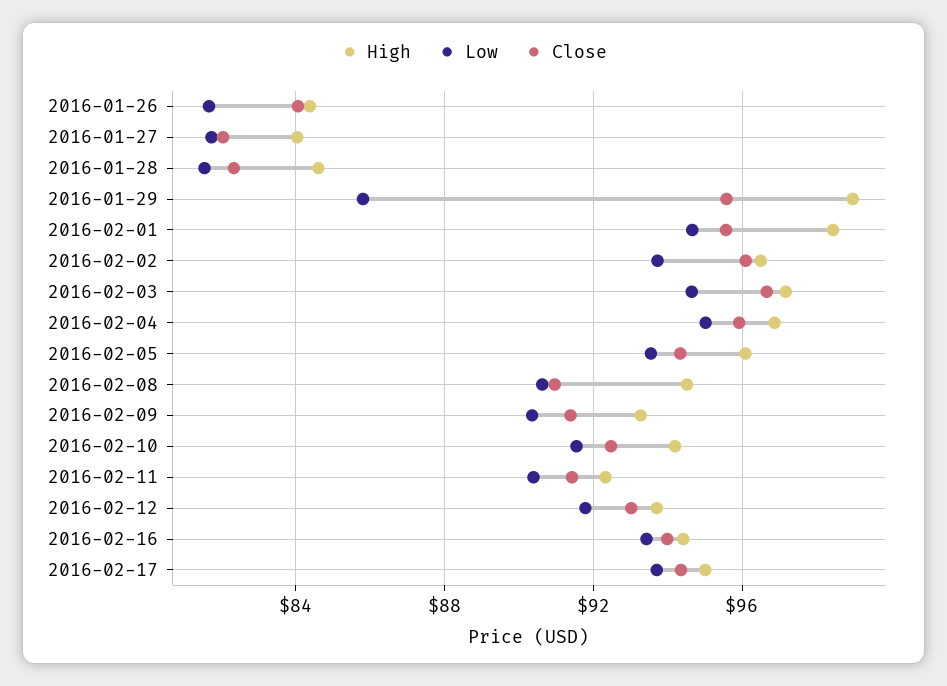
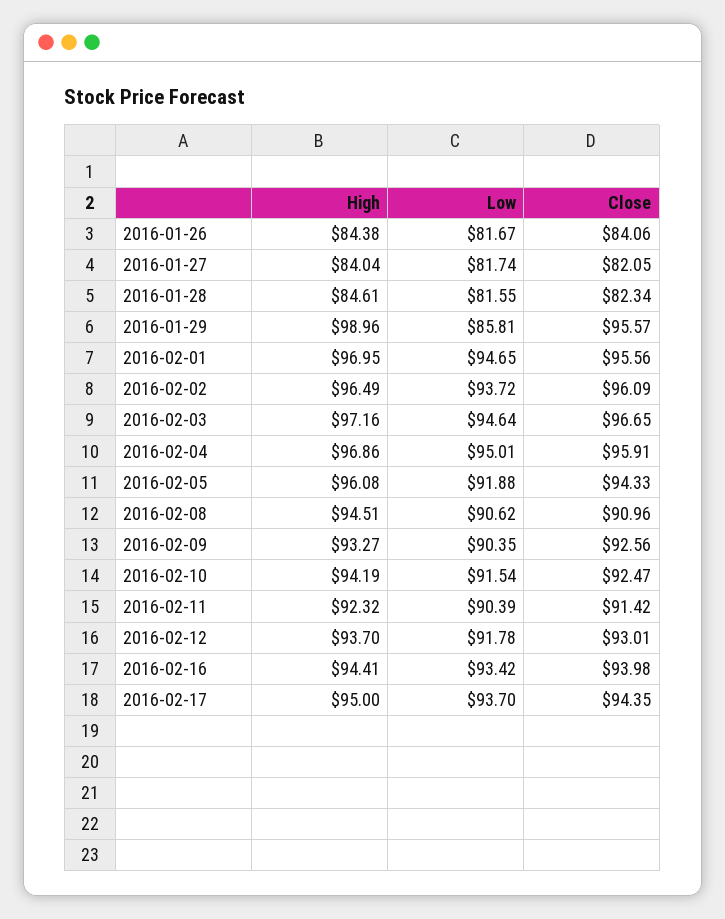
High, 2016-02-01: 98.5 -> 96.95
Low, 2016-02-05: 93.5 -> 91.88
Close, 2016-02-09: 91.5 -> 92.56

